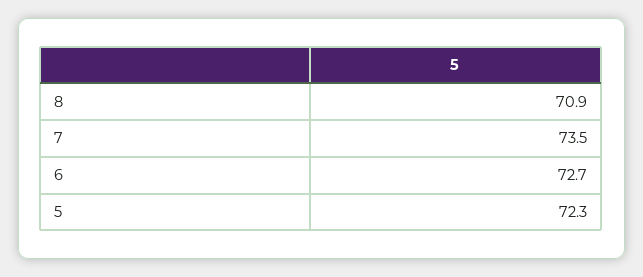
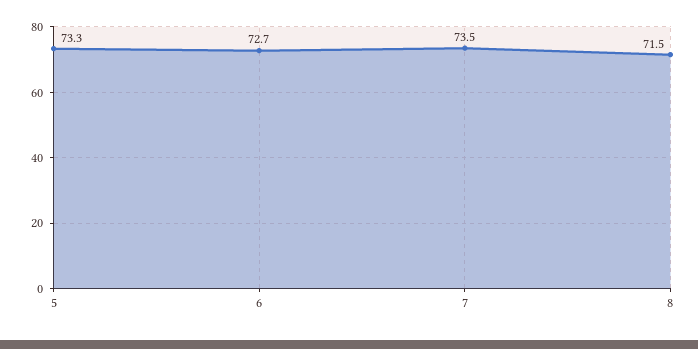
8: 70.9 -> 71.5
5: 72.3 -> 73.3

